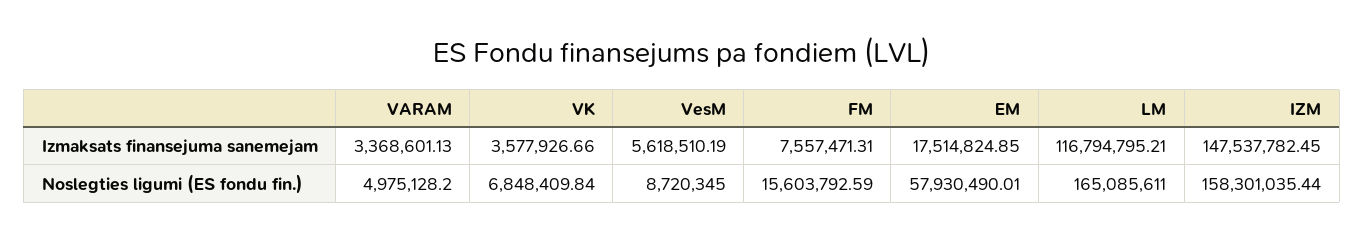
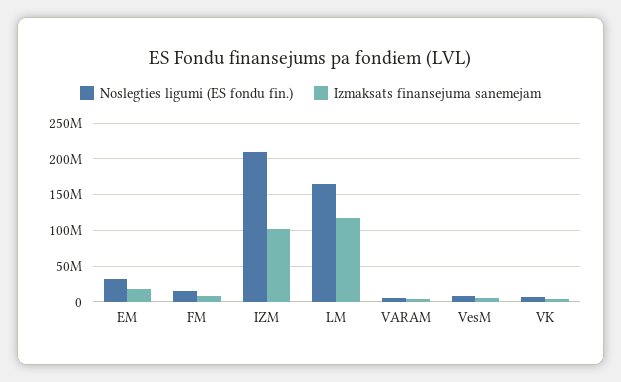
Izmaksats finansejuma sanemejam, IZM: 147537782.45 -> 100000000
Noslegties ligumi (ES fondu fin.), EM: 57930490.01 -> 30000000
Noslegties ligumi (ES fondu fin.), IZM: 158301035.44 -> 210000000

